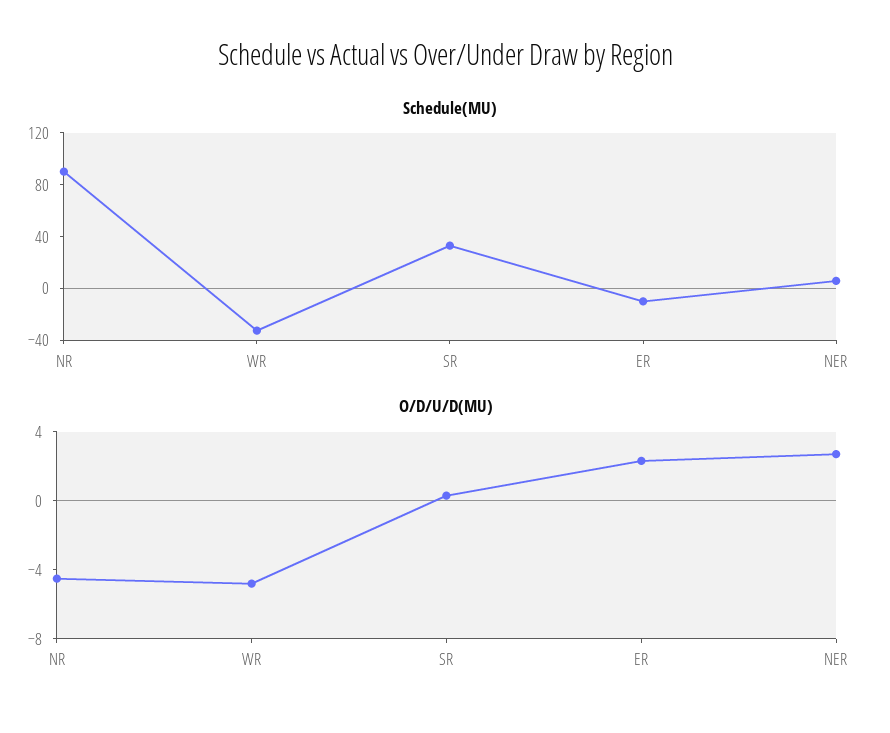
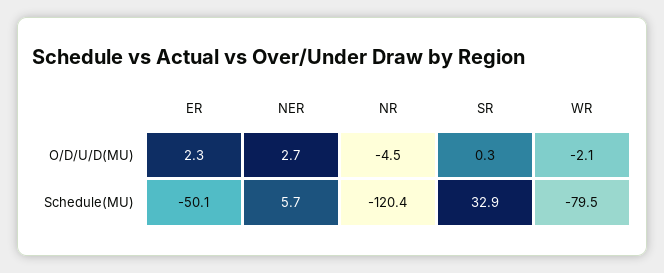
Schedule(MU), NR: 90 -> -120.4
Schedule(MU), WR: -30 -> -79.5
Schedule(MU), ER: -10 -> -50.1
O/D/U/D(MU), WR: -5 -> -2.1

